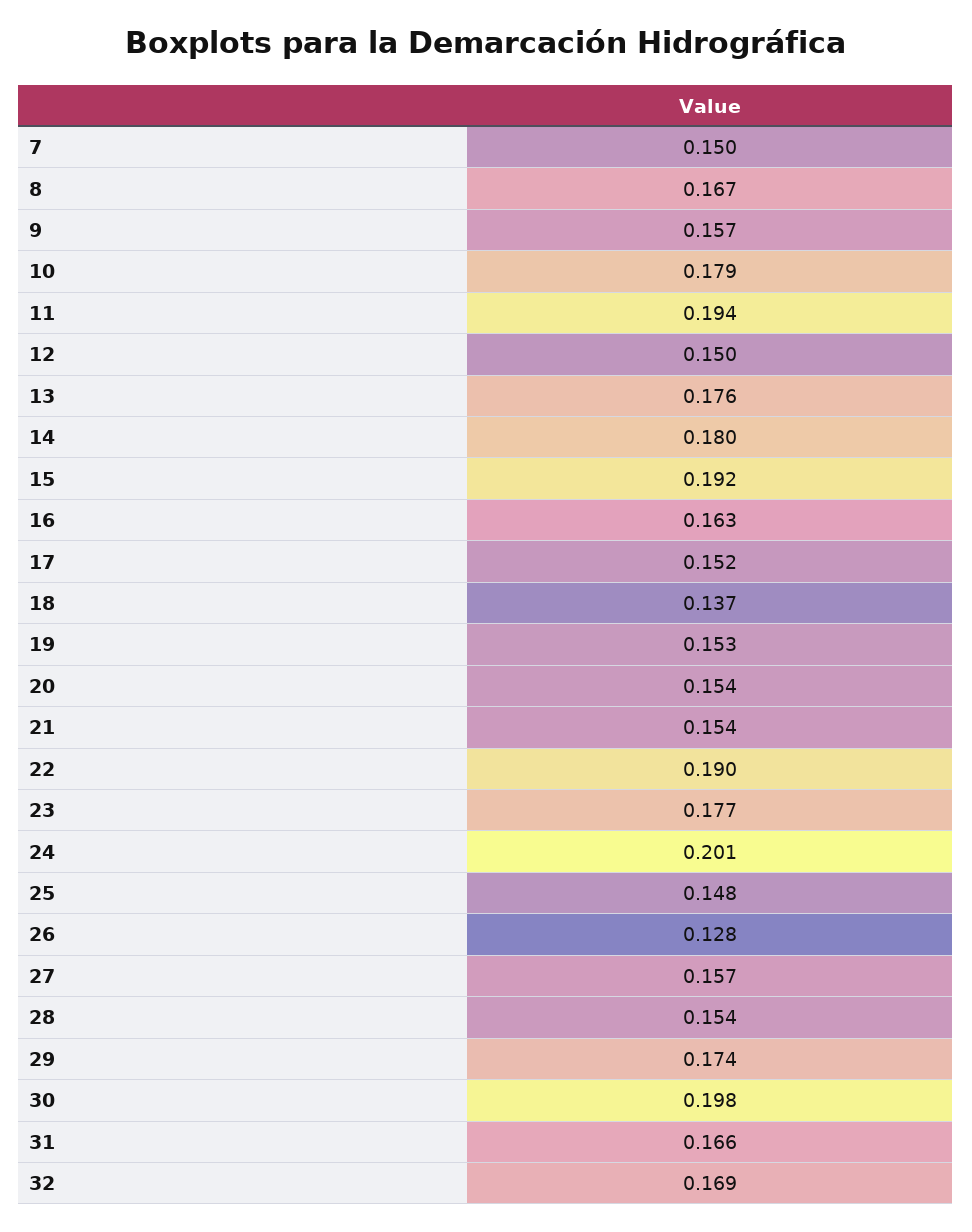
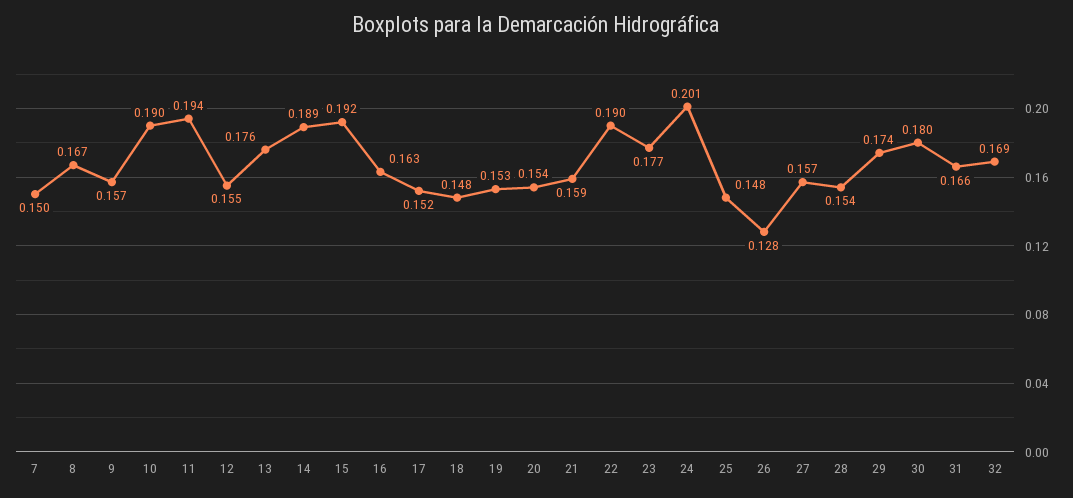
10: 0.179 -> 0.19
12: 0.15 -> 0.155
14: 0.18 -> 0.189
18: 0.137 -> 0.148
21: 0.154 -> 0.159
30: 0.198 -> 0.18

